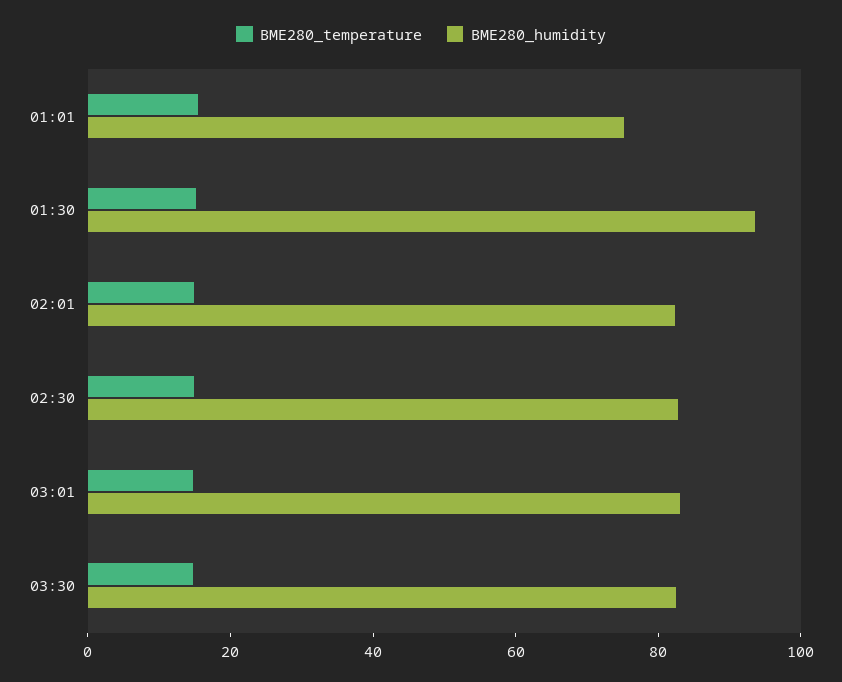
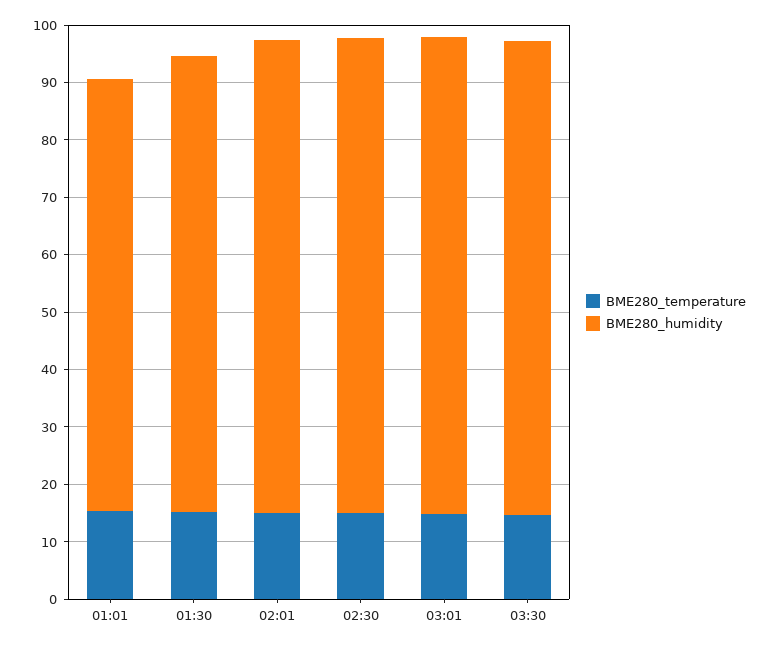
BME280_humidity, 01:30: 95 -> 80

